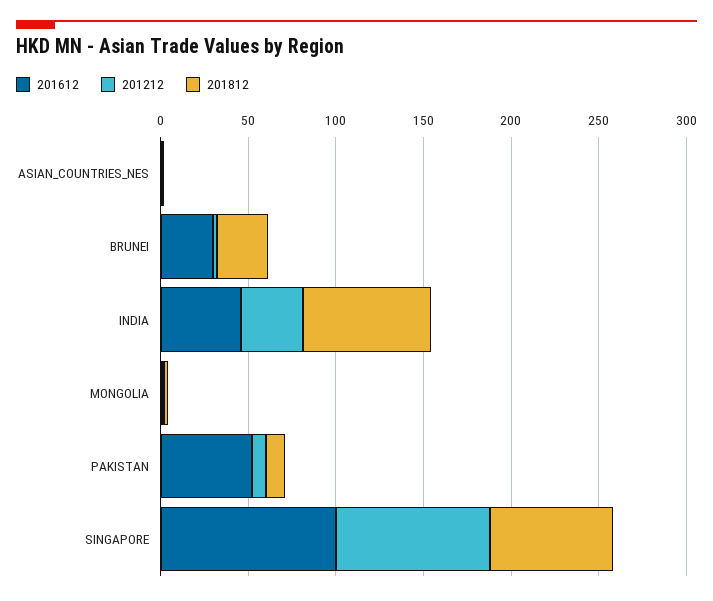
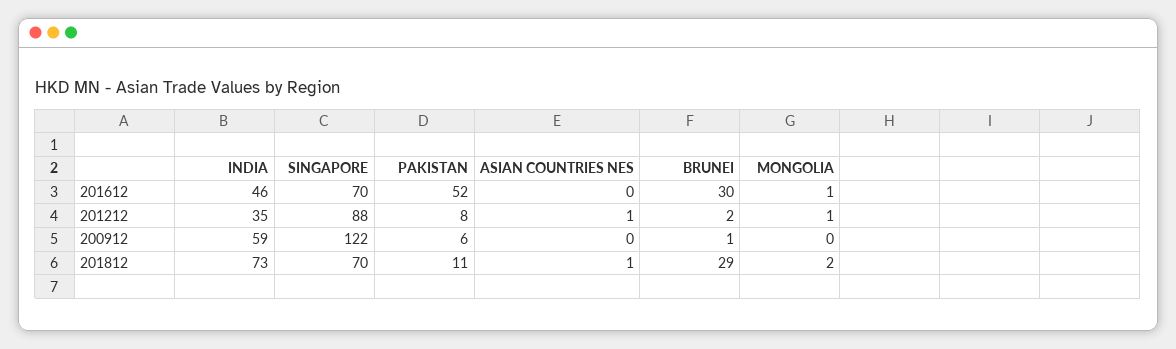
201612, SINGAPORE: 100 -> 70
200912, INDIA: none -> 59
200912, SINGAPORE: none -> 122
200912, PAKISTAN: none -> 6
200912, ASIAN_COUNTRIES_NES: none -> 0
200912, BRUNEI: none -> 1
200912, MONGOLIA: none -> 0

